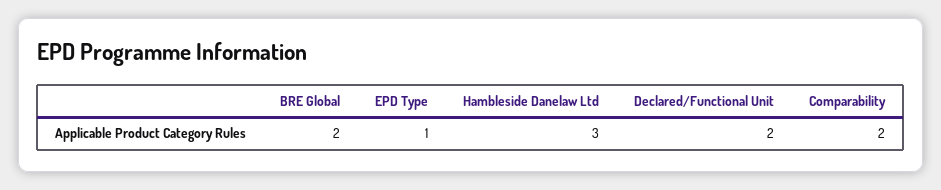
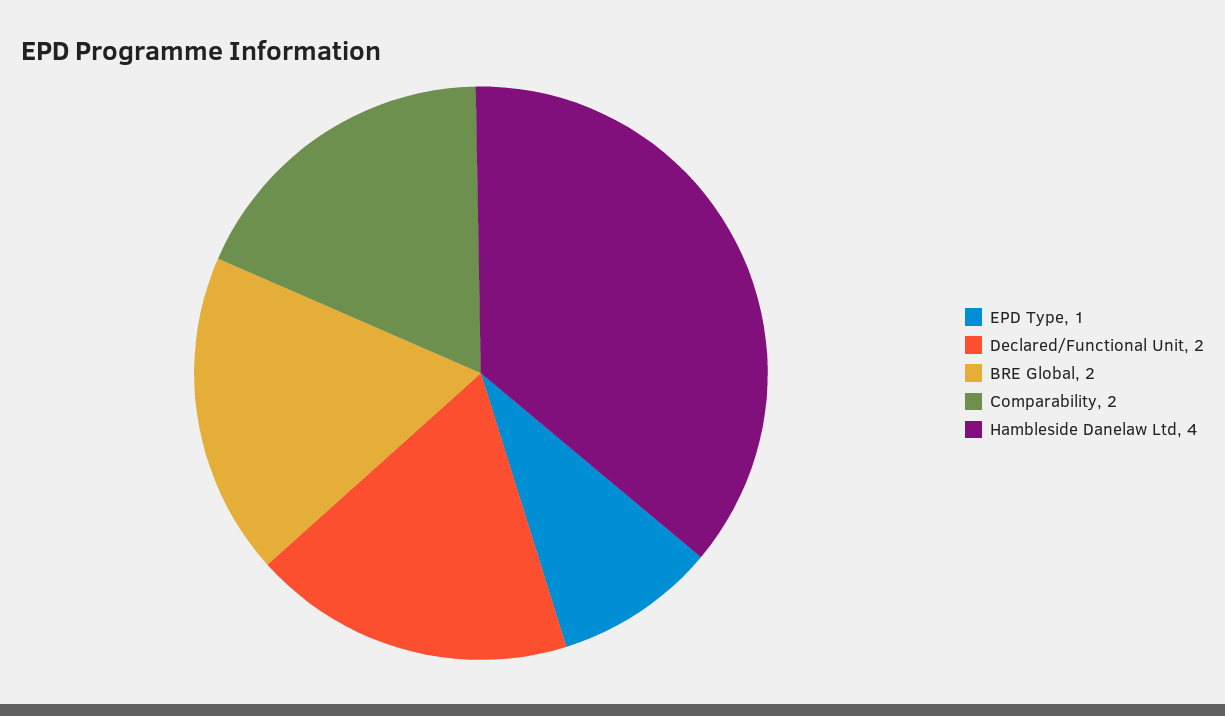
Hambleside Danelaw Ltd: 3 -> 4

